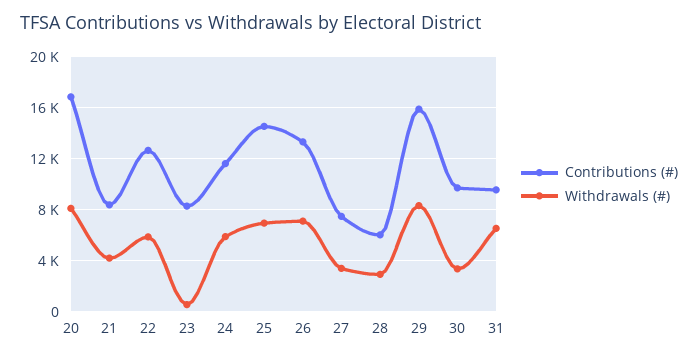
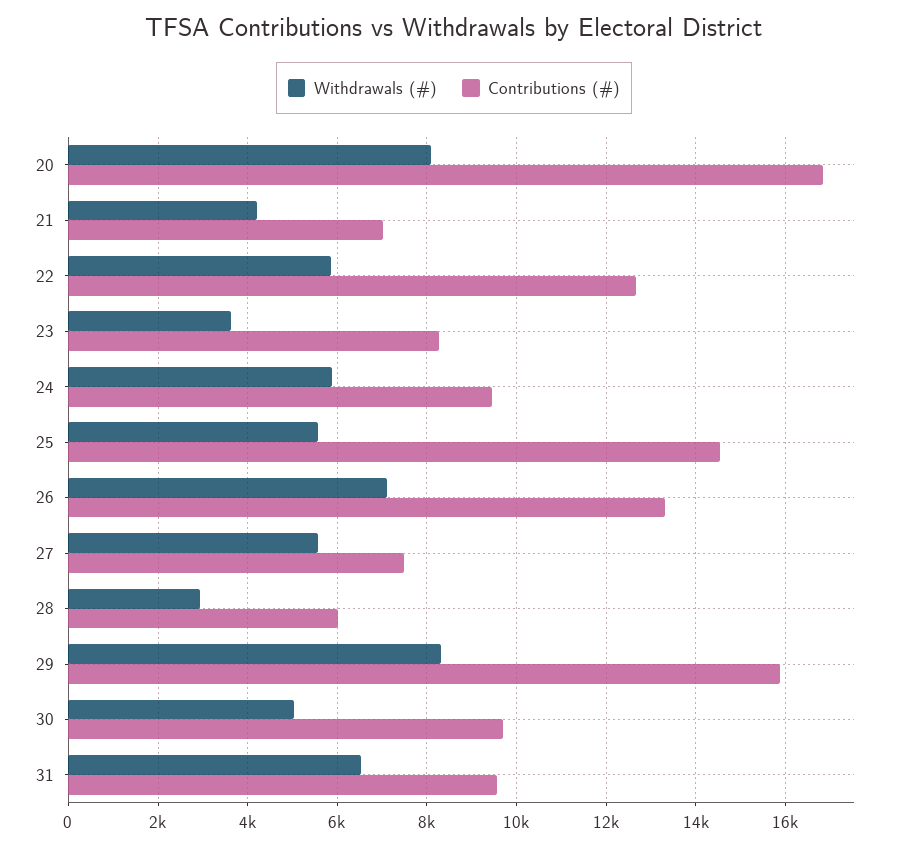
Contributions (#), 21: 8500 -> 7000
Withdrawals (#), 23: 500 -> 3600
Contributions (#), 24: 11500 -> 9400
Withdrawals (#), 25: 7000 -> 5600
Withdrawals (#), 27: 3500 -> 5600
Withdrawals (#), 30: 3500 -> 5000

